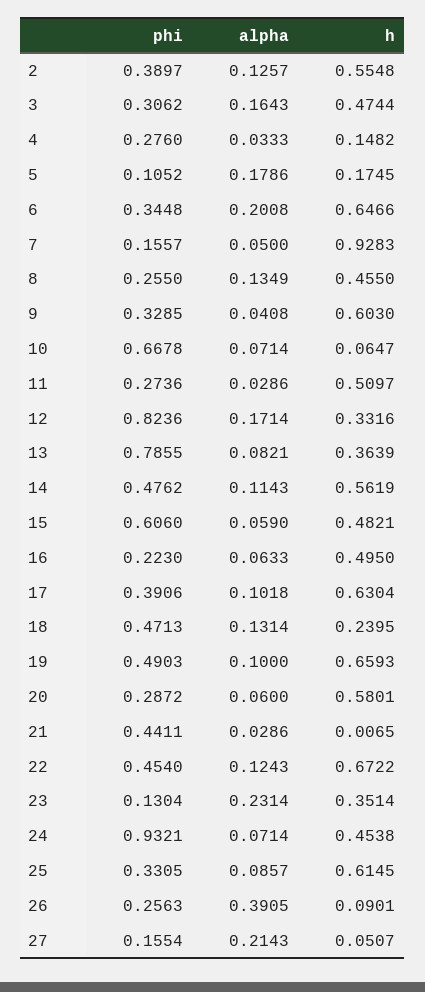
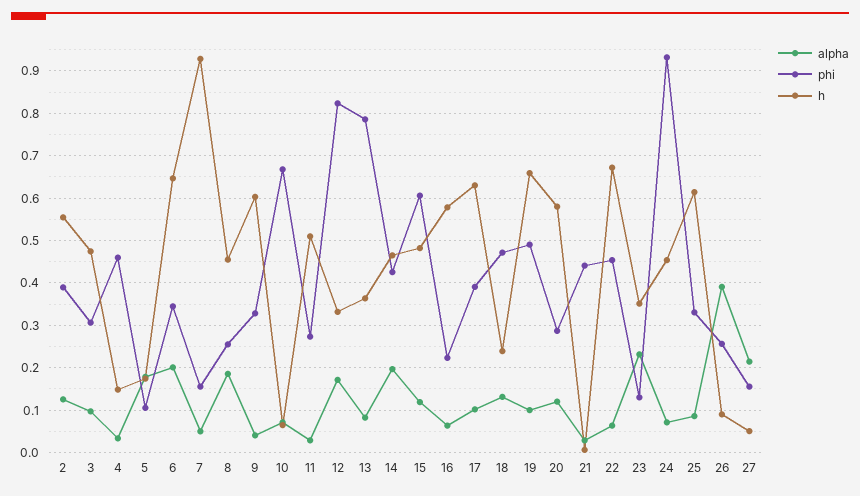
alpha, 3: 0.1643 -> 0.1
phi, 4: 0.276 -> 0.46
alpha, 8: 0.1349 -> 0.18
phi, 14: 0.4762 -> 0.42
alpha, 14: 0.1143 -> 0.2
h, 14: 0.5619 -> 0.46
alpha, 15: 0.059 -> 0.12
h, 16: 0.495 -> 0.58
alpha, 20: 0.06 -> 0.12
alpha, 22: 0.1243 -> 0.06

